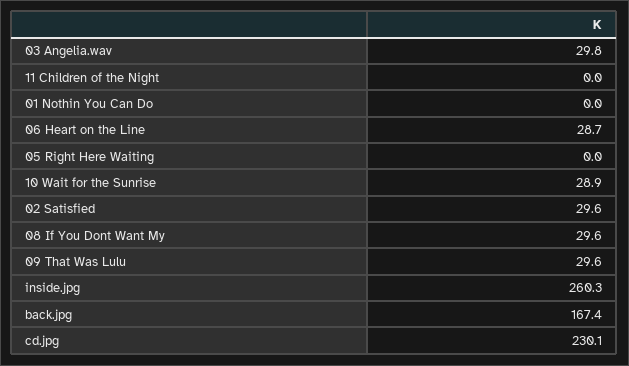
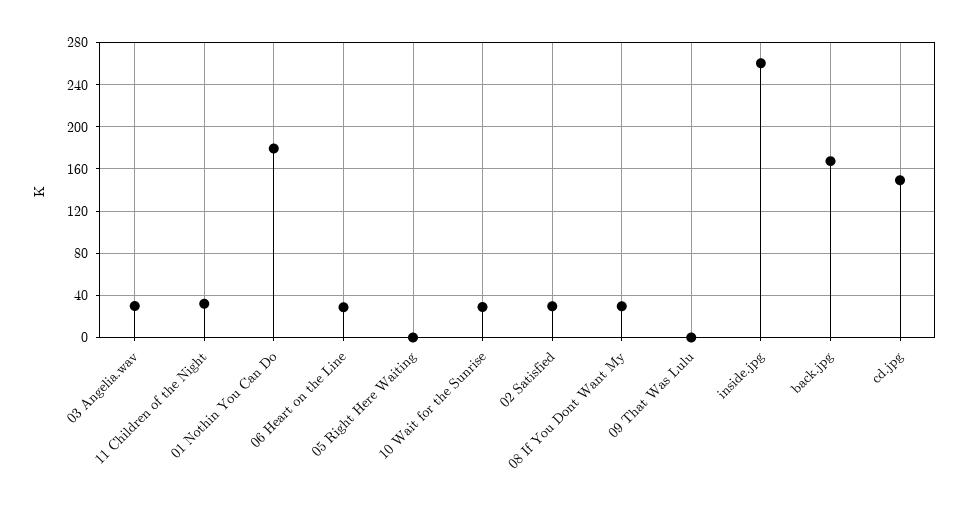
11 Children of the Night: 0 -> 30
01 Nothin You Can Do: 0 -> 180
09 That Was Lulu: 29.6 -> 0
cd.jpg: 230.1 -> 150

